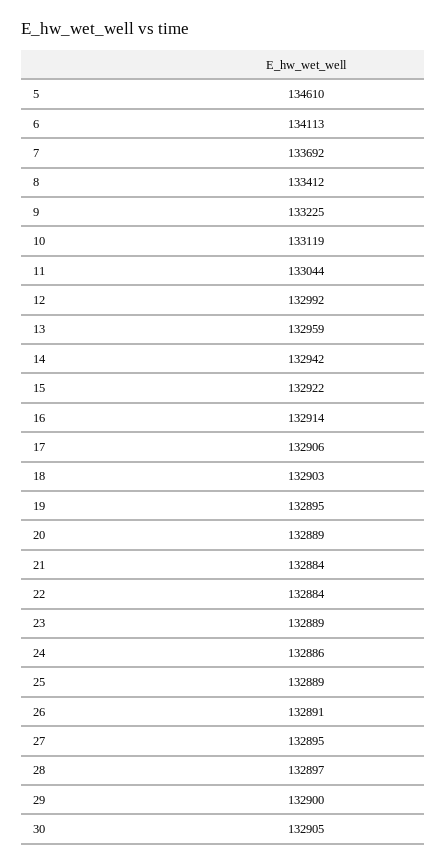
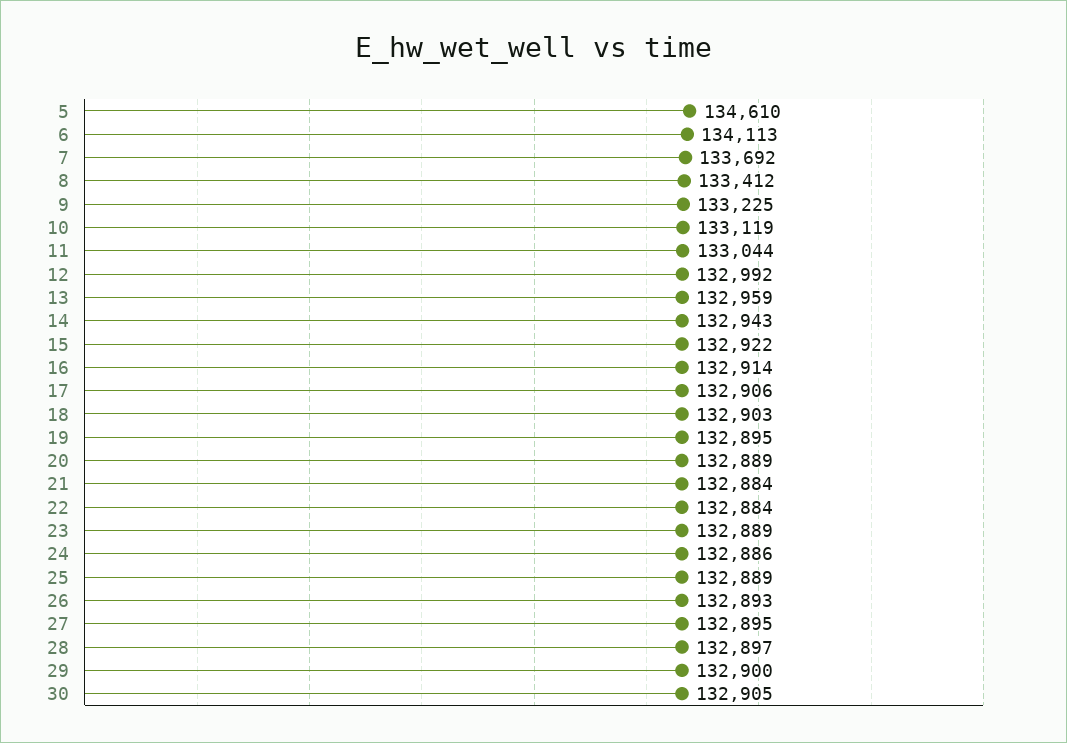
14: 132942 -> 132943
26: 132891 -> 132893

